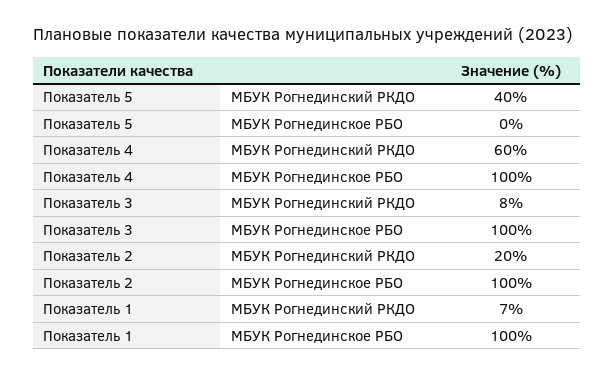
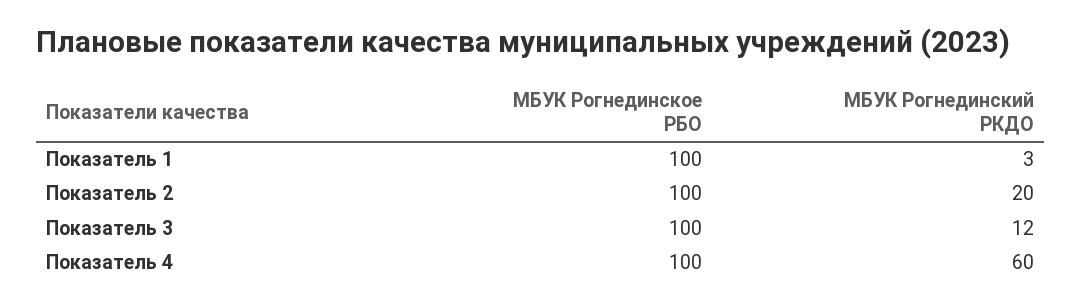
Показатель 5, МБУК Рогнединский РКДО: 40 -> none
Показатель 5, МБУК Рогнединское РБО: 0 -> none
Показатель 3, МБУК Рогнединский РКДО: 8 -> 12
Показатель 1, МБУК Рогнединский РКДО: 7 -> 3

